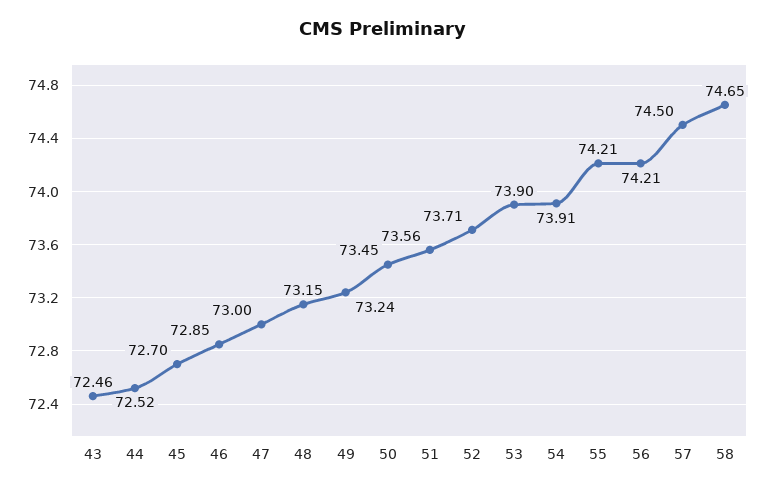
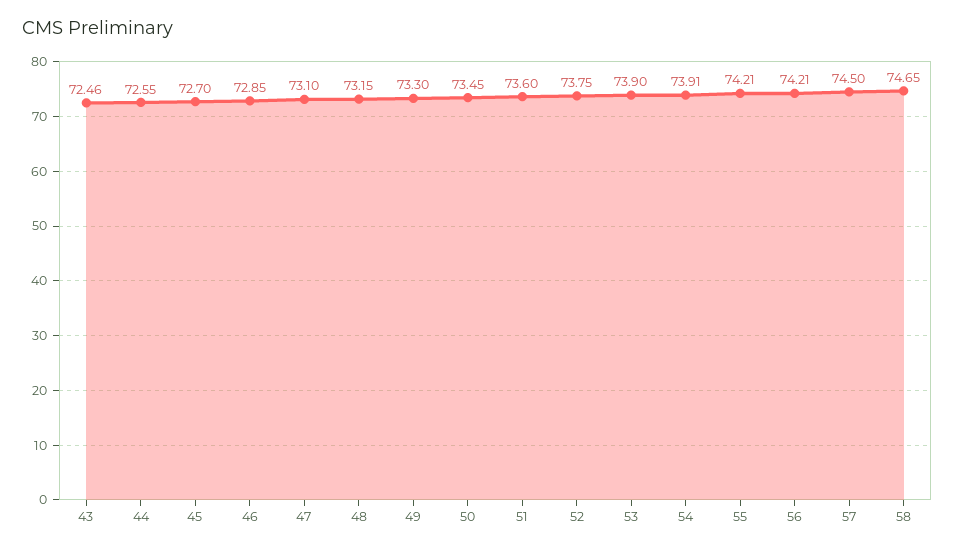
44: 72.52 -> 72.55
47: 73 -> 73.1
49: 73.24 -> 73.3
51: 73.56 -> 73.6
52: 73.71 -> 73.75

